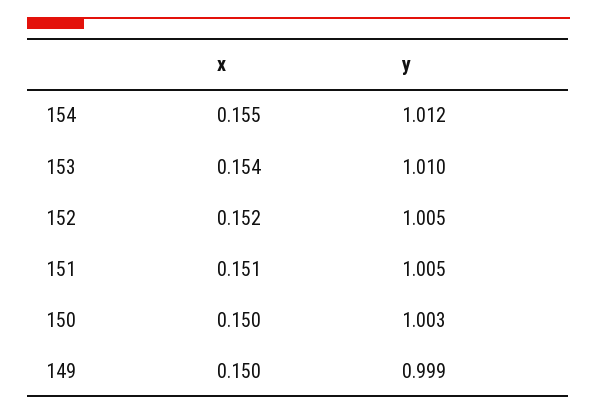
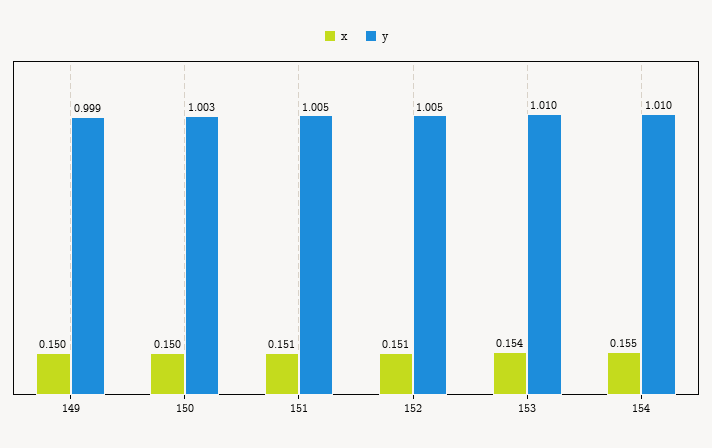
y, 154: 1.012 -> 1.01
x, 152: 0.152 -> 0.151

